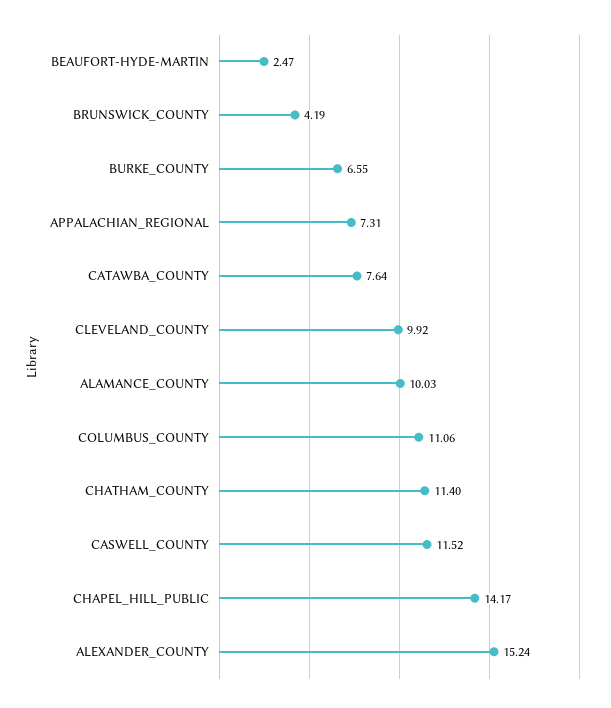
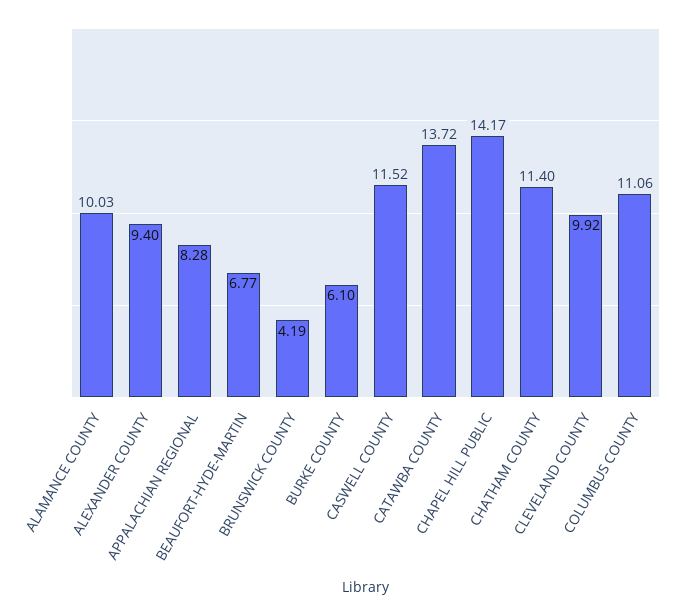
BEAUFORT-HYDE-MARTIN: 2.47 -> 6.77
BURKE_COUNTY: 6.55 -> 6.1
APPALACHIAN_REGIONAL: 7.31 -> 8.28
CATAWBA_COUNTY: 7.64 -> 13.72
ALEXANDER_COUNTY: 15.24 -> 9.4

